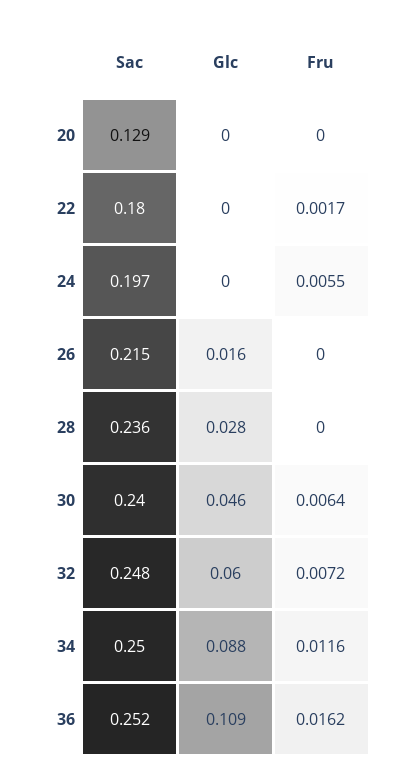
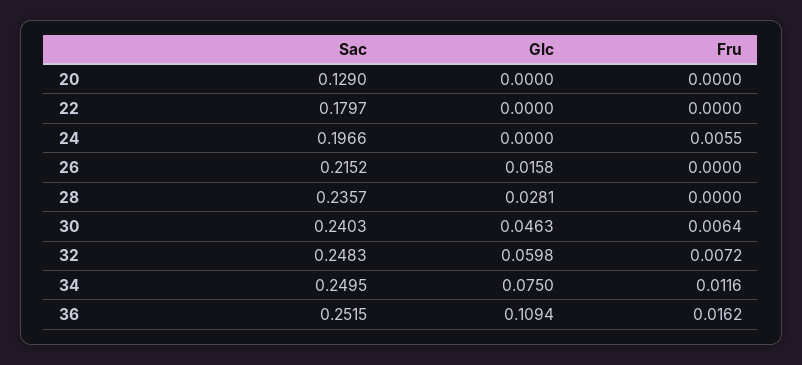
Fru, 22: 0.0017 -> 0
Glc, 34: 0.088 -> 0.075

